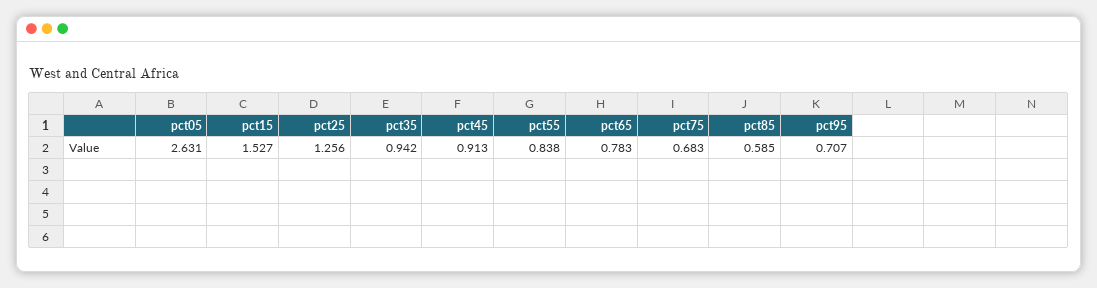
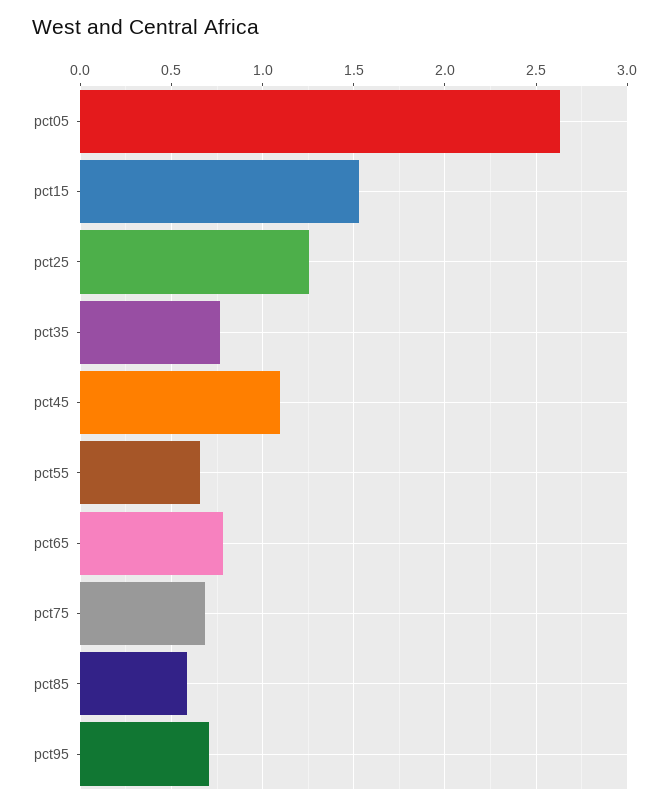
pct35: 0.942 -> 0.75
pct45: 0.913 -> 1.1
pct55: 0.838 -> 0.65

